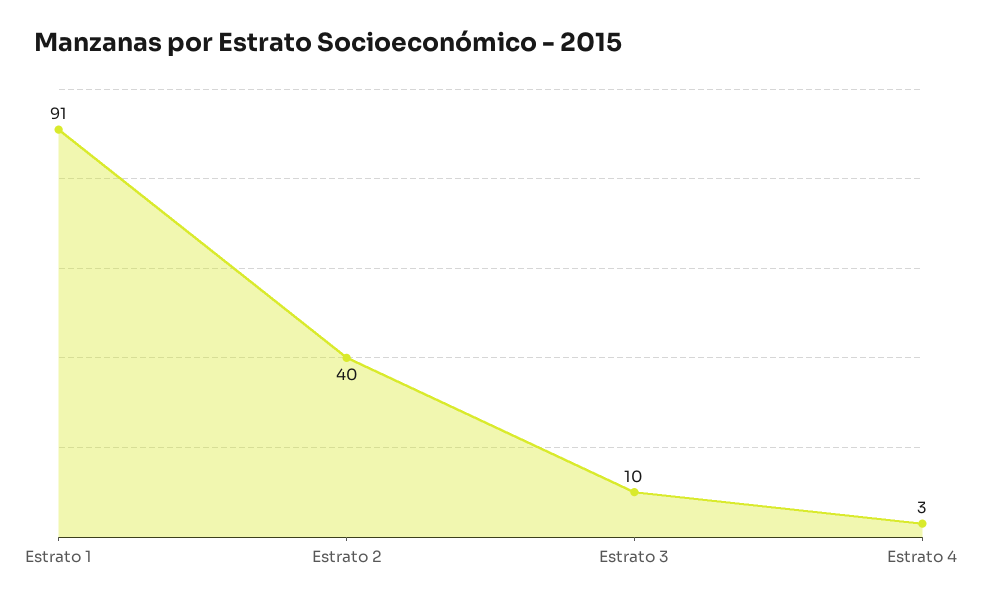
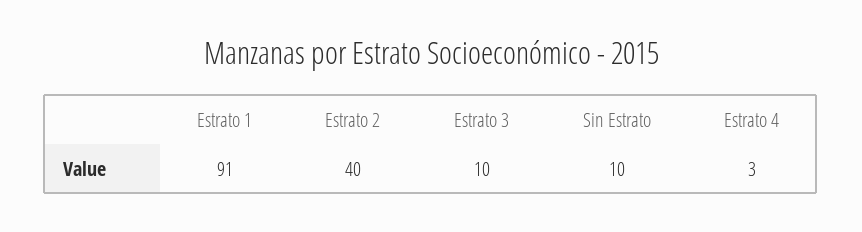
Sin Estrato: none -> 10

